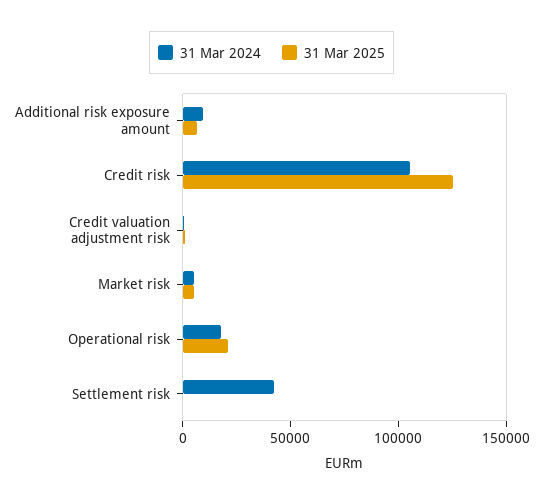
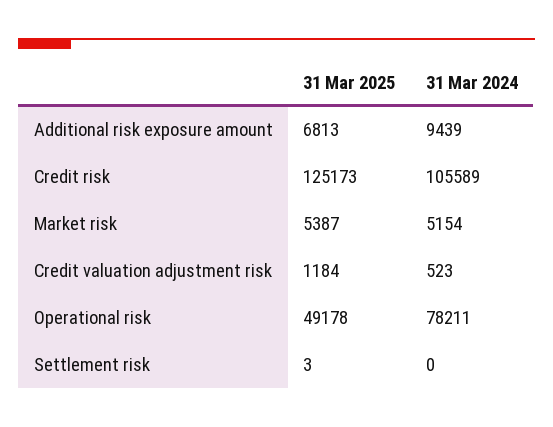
31 Mar 2024, Operational risk: 20000 -> 78211
31 Mar 2025, Operational risk: 20000 -> 49178
31 Mar 2024, Settlement risk: 40000 -> 0

